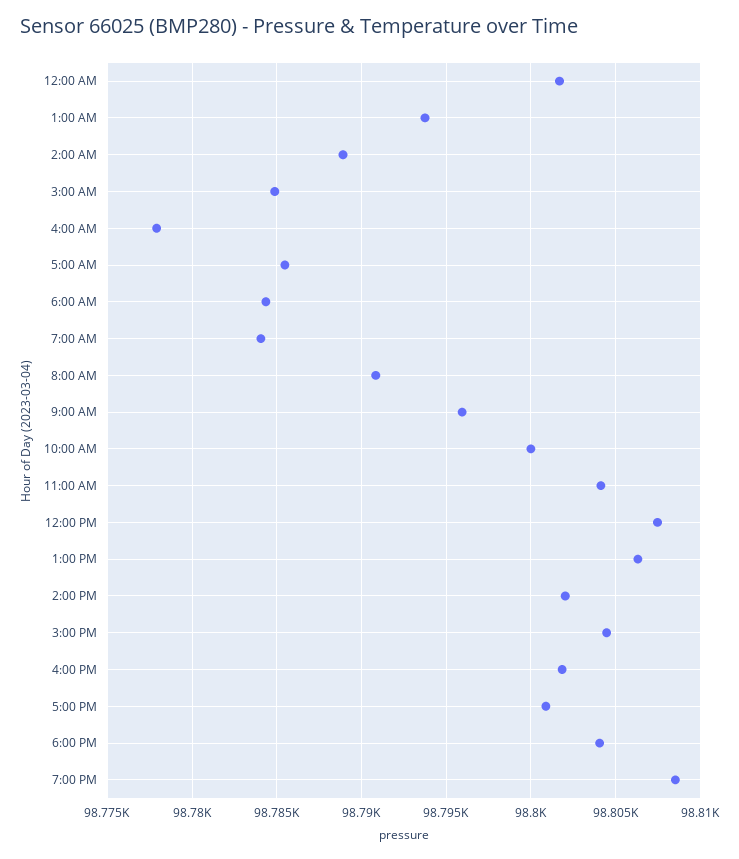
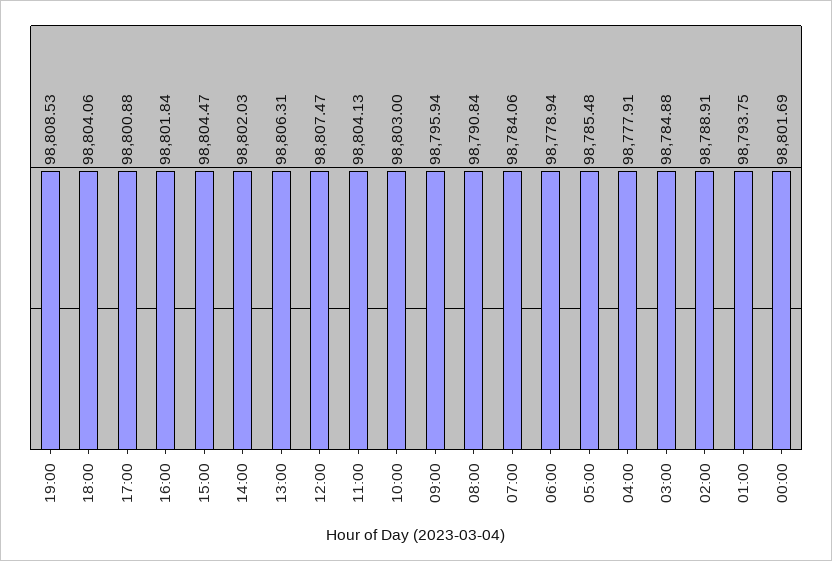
6:00 AM: 98784.5 -> 98778.94
10:00 AM: 98800 -> 98803

